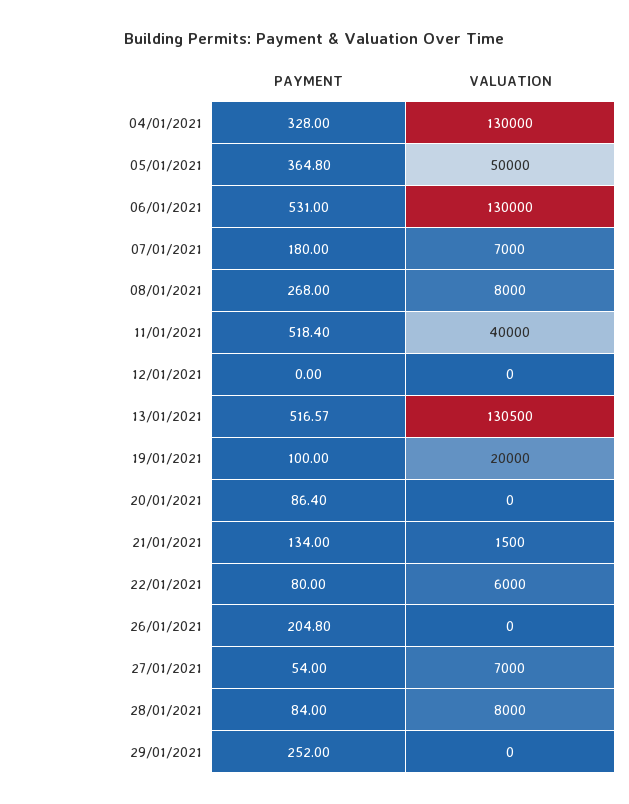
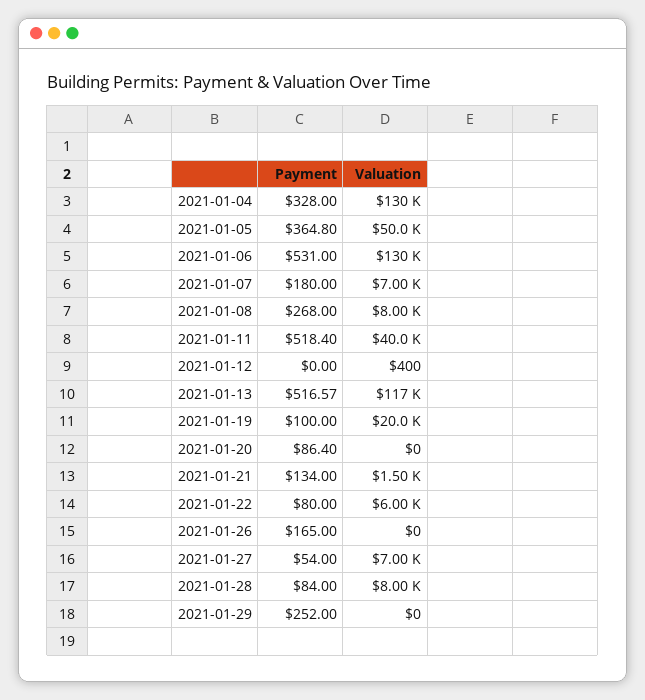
VALUATION, 12/01/2021: 0 -> 400
VALUATION, 13/01/2021: 130500 -> 117000
PAYMENT, 26/01/2021: 204.8 -> 165

